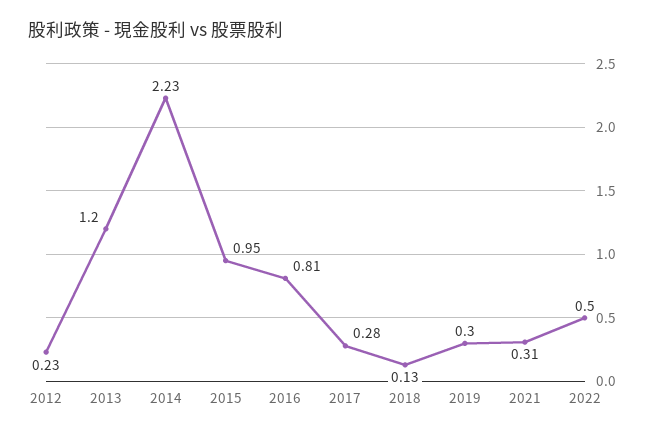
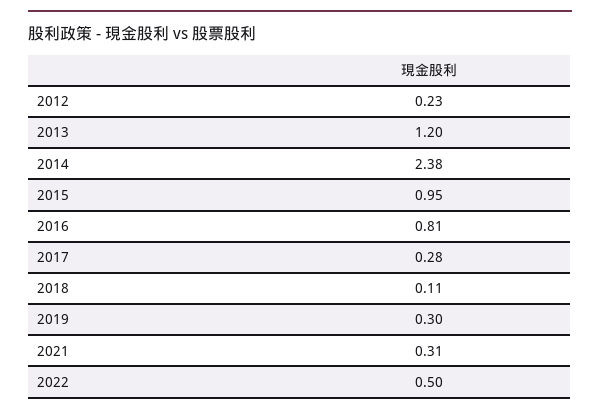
2014: 2.23 -> 2.38
2018: 0.13 -> 0.11

